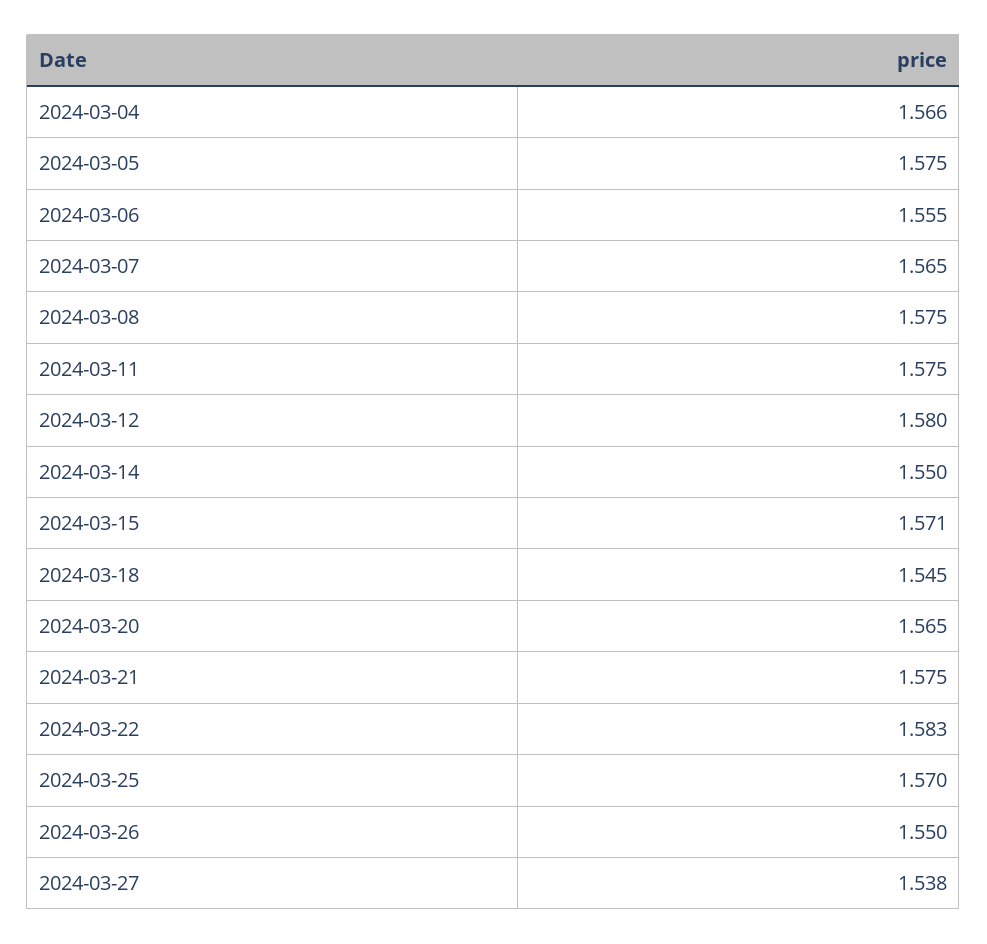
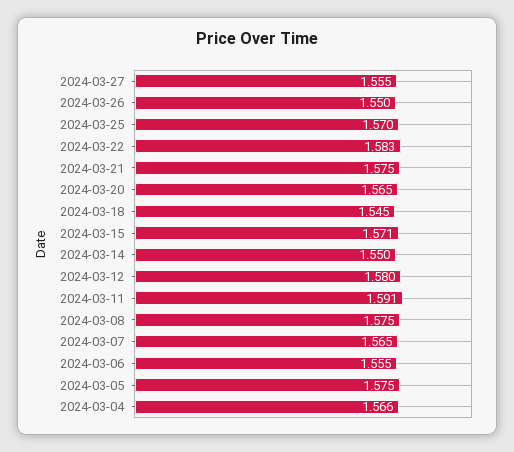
2024-03-11: 1.575 -> 1.591
2024-03-27: 1.538 -> 1.555

